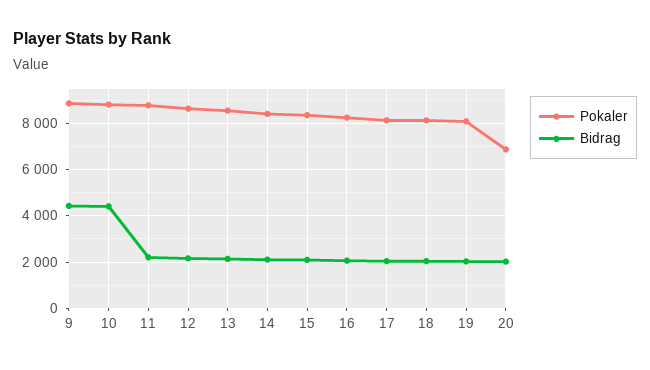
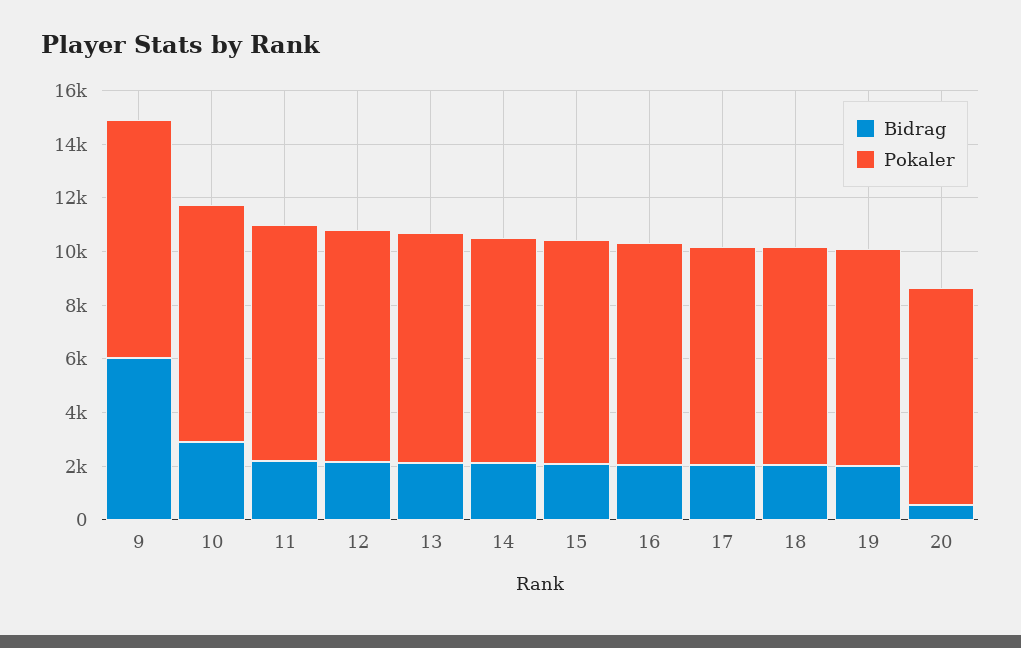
Bidrag, 9: 4500 -> 6000
Bidrag, 10: 4500 -> 3000
Pokaler, 20: 7000 -> 8000
Bidrag, 20: 2000 -> 500

